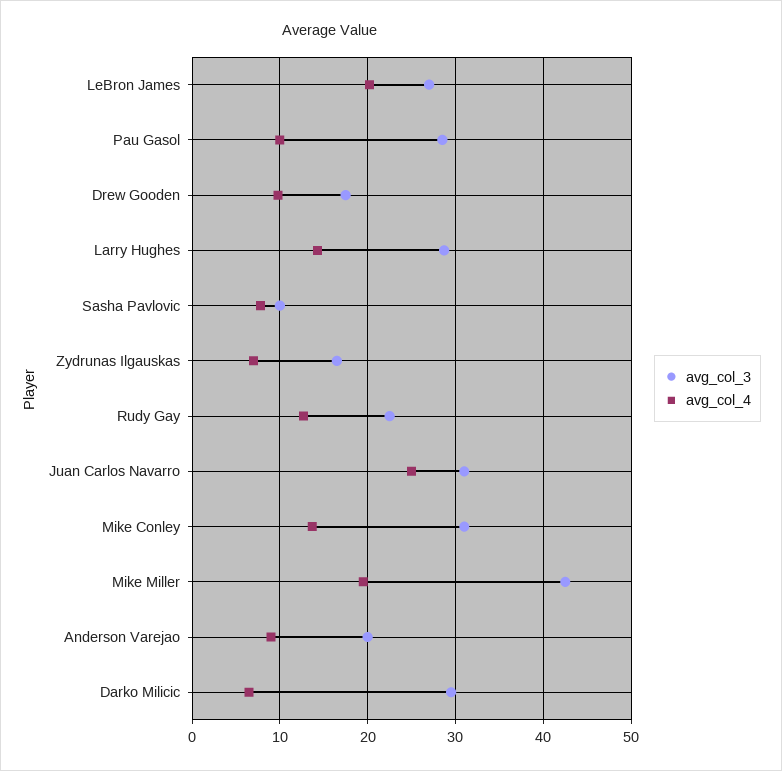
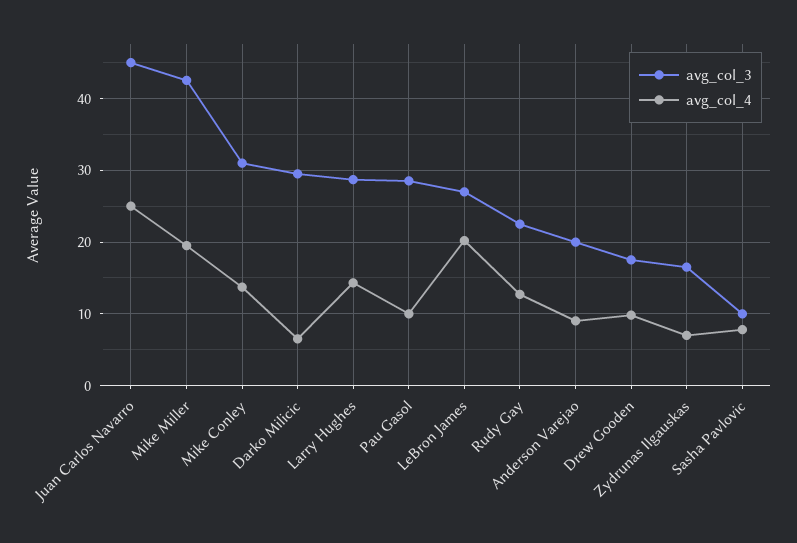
avg_col_3, Juan Carlos Navarro: 31 -> 45

